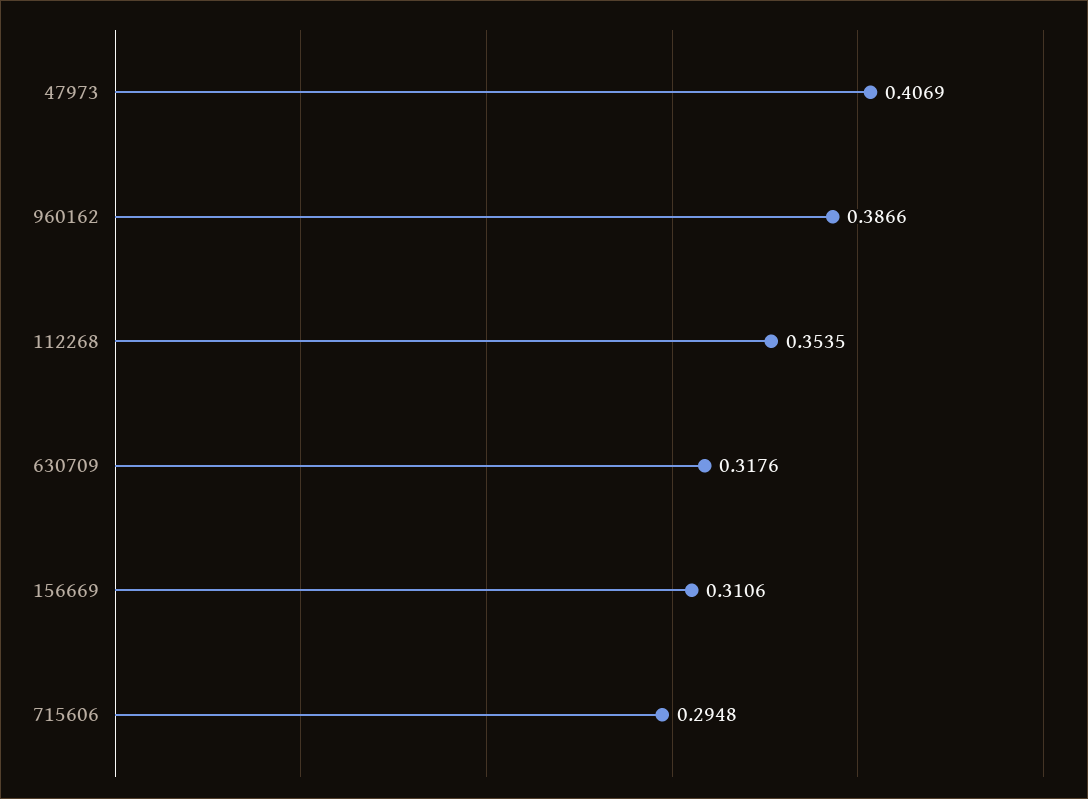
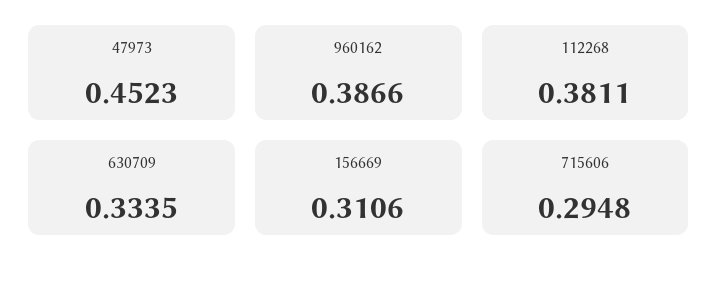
47973: 0.4069 -> 0.4523
112268: 0.3535 -> 0.3811
630709: 0.3176 -> 0.3335

